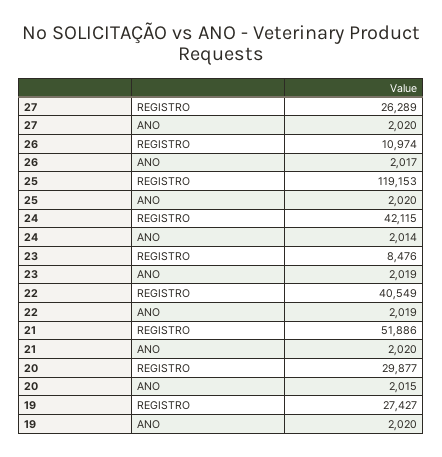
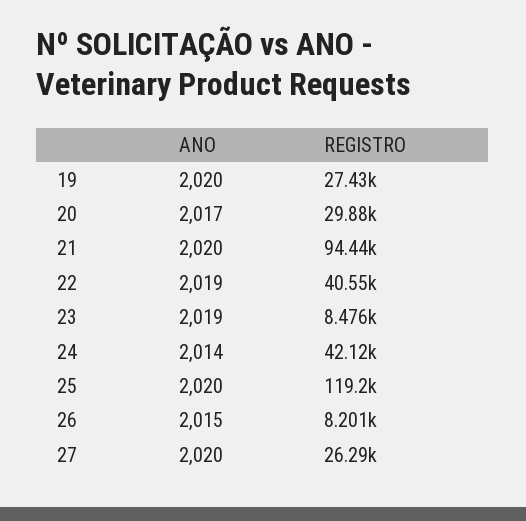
26, REGISTRO: 10974 -> 8201
26, ANO: 2017 -> 2015
21, REGISTRO: 51886 -> 94440
20, ANO: 2015 -> 2017

